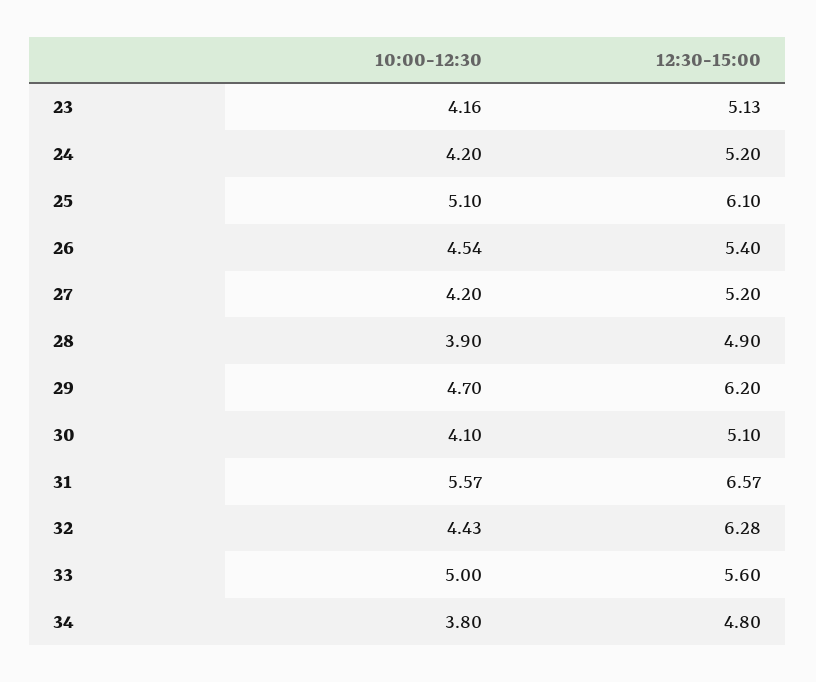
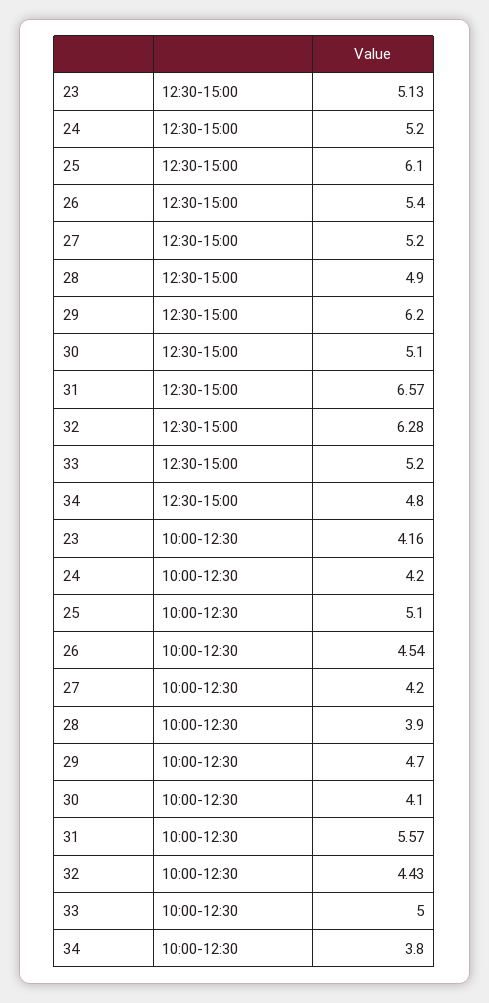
12:30-15:00, 33: 5.6 -> 5.2

